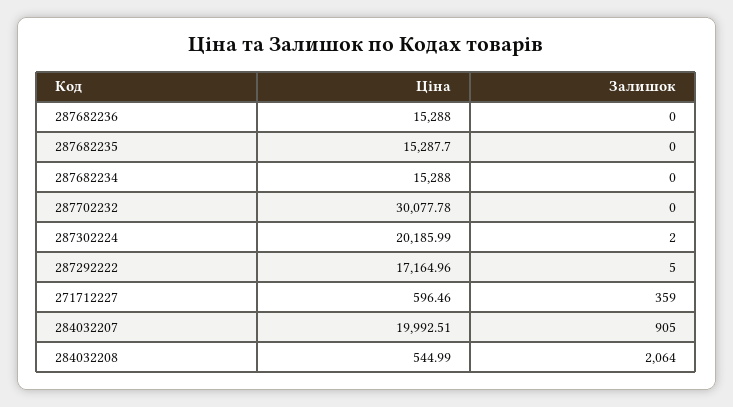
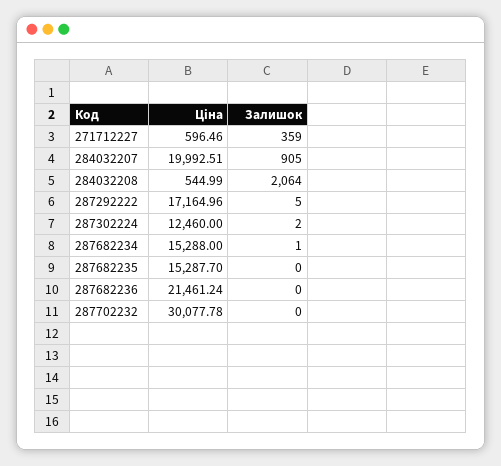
Ціна, 287682236: 15288 -> 21461.24
Залишок, 287682234: 0 -> 1
Ціна, 287302224: 20185.99 -> 12460

